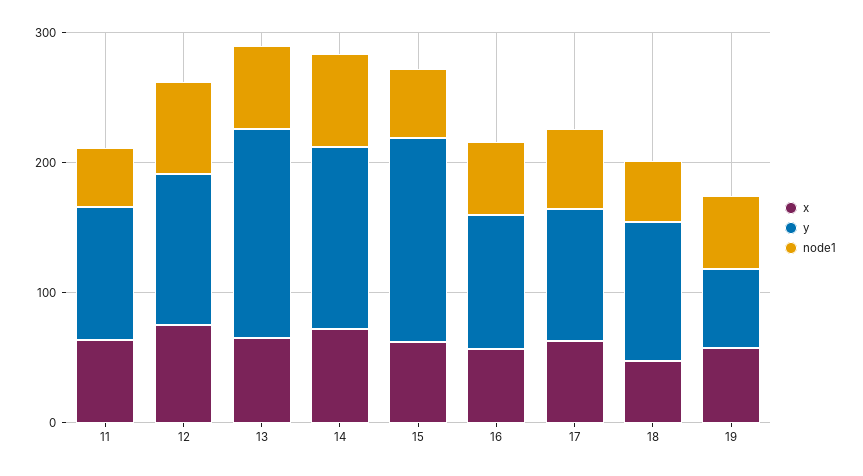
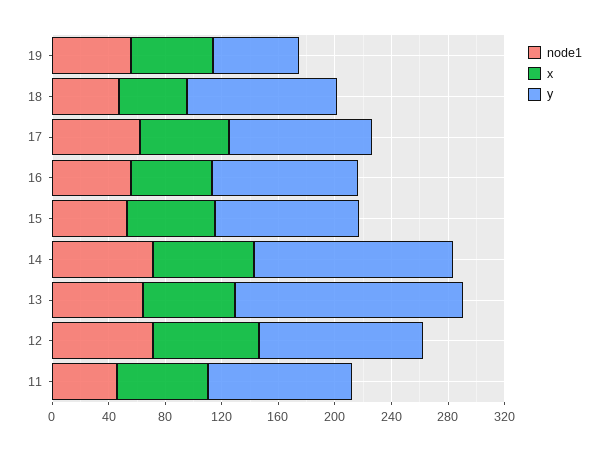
y, 15: 160 -> 100

